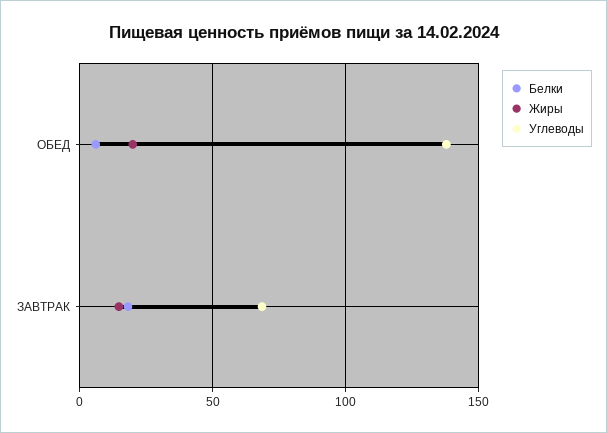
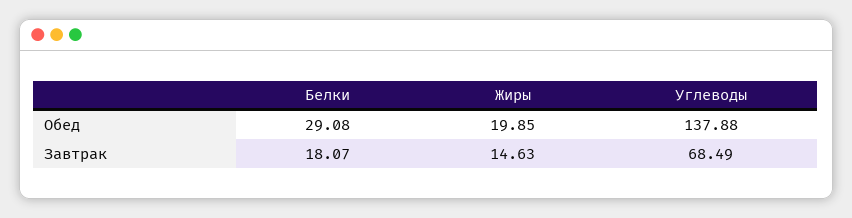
Белки, ОБЕД: 5 -> 29.08

